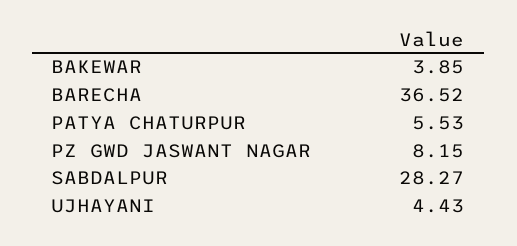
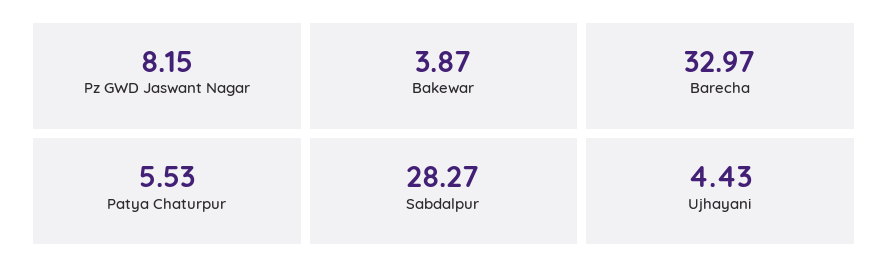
BAKEWAR: 3.85 -> 3.87
BARECHA: 36.52 -> 32.97

